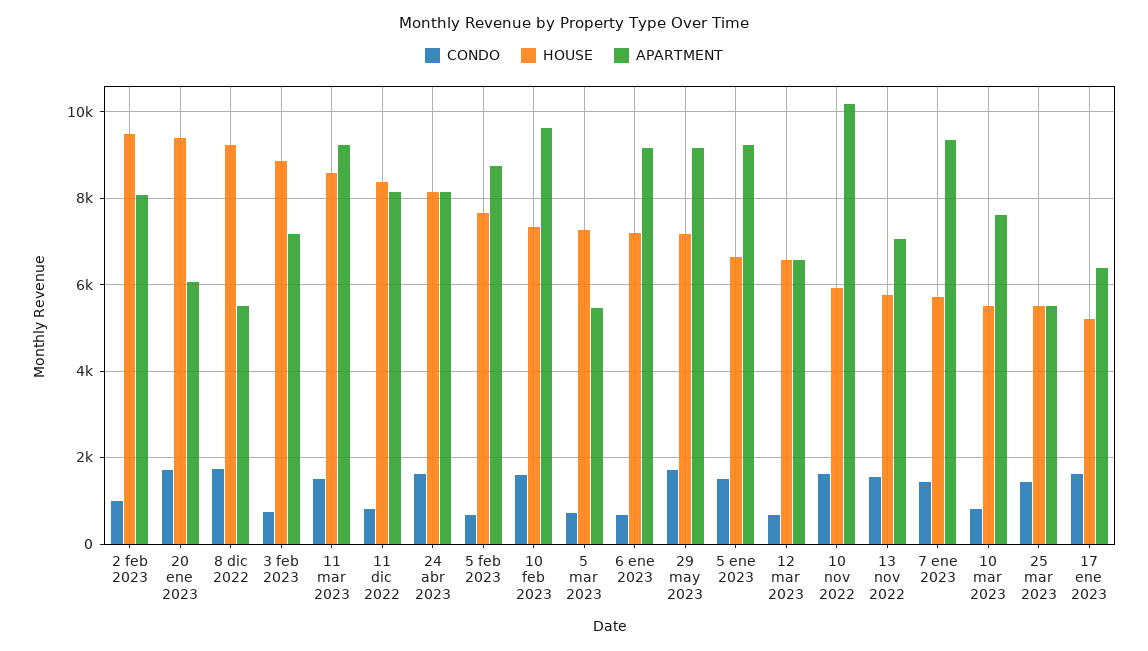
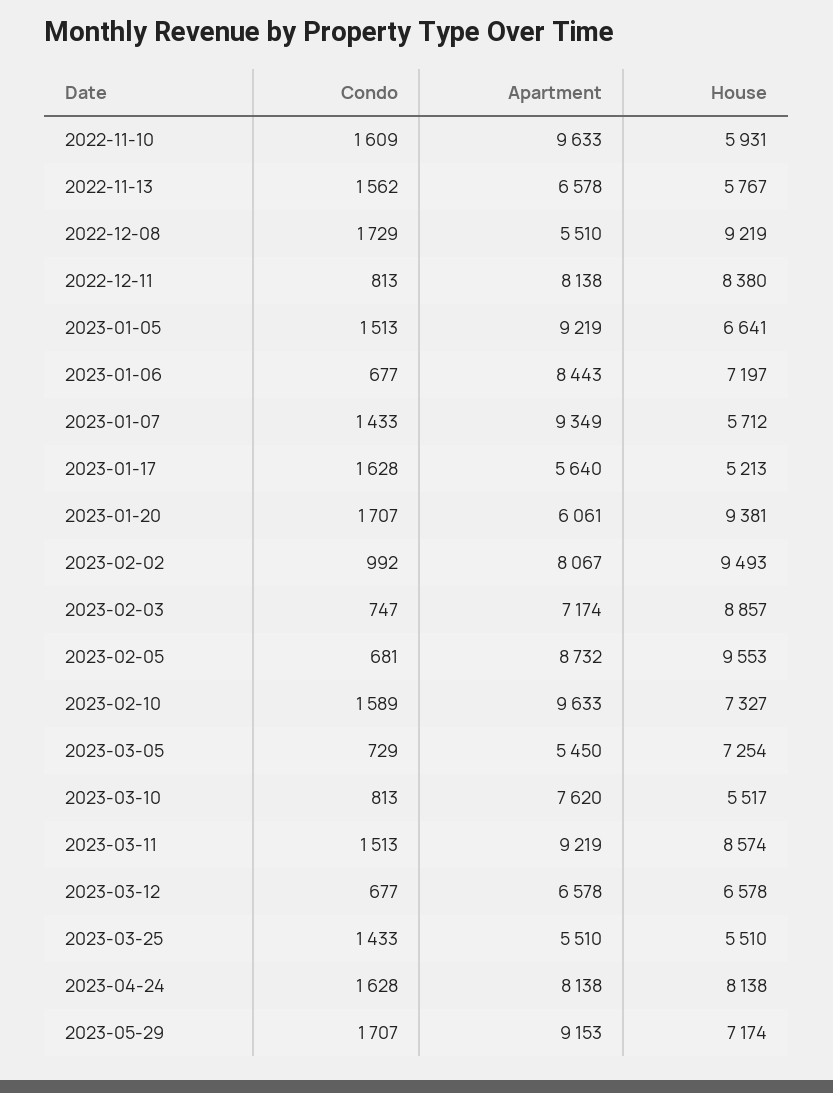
HOUSE, 5 feb 2023: 7600 -> 9553
APARTMENT, 6 ene 2023: 9200 -> 8443
APARTMENT, 10 nov 2022: 10200 -> 9633
APARTMENT, 13 nov 2022: 7000 -> 6578
APARTMENT, 17 ene 2023: 6400 -> 5640

